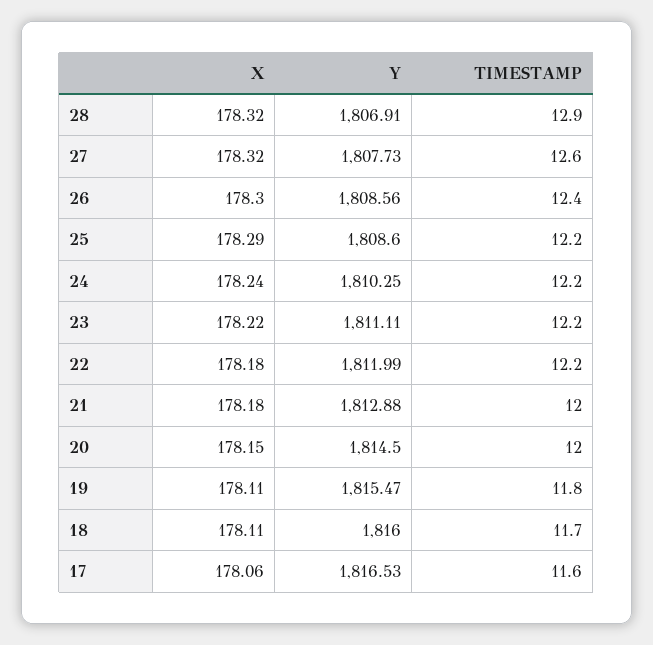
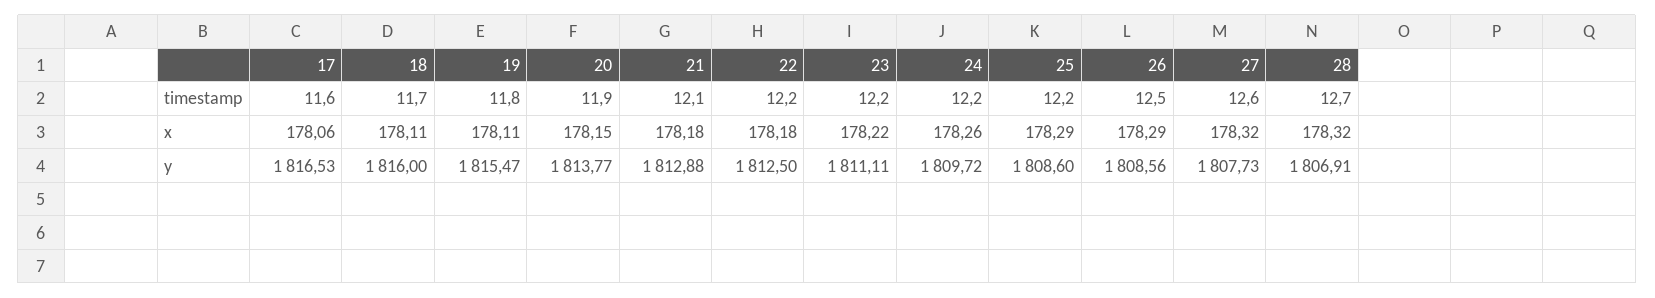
TIMESTAMP, 28: 12.9 -> 12.7
X, 26: 178.3 -> 178.29
TIMESTAMP, 26: 12.4 -> 12.5
X, 24: 178.24 -> 178.26
Y, 24: 1810.25 -> 1809.72
Y, 22: 1811.99 -> 1812.5
TIMESTAMP, 21: 12 -> 12.1
Y, 20: 1814.5 -> 1813.77
TIMESTAMP, 20: 12 -> 11.9

